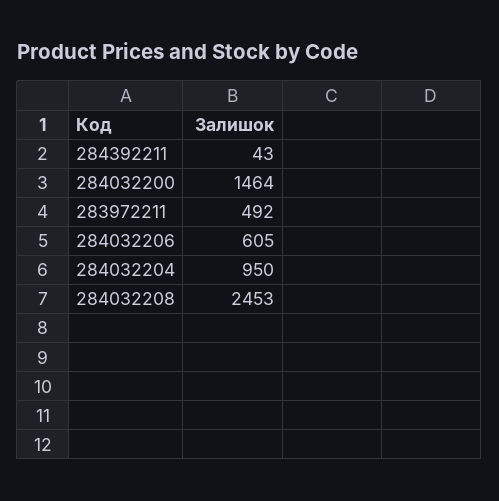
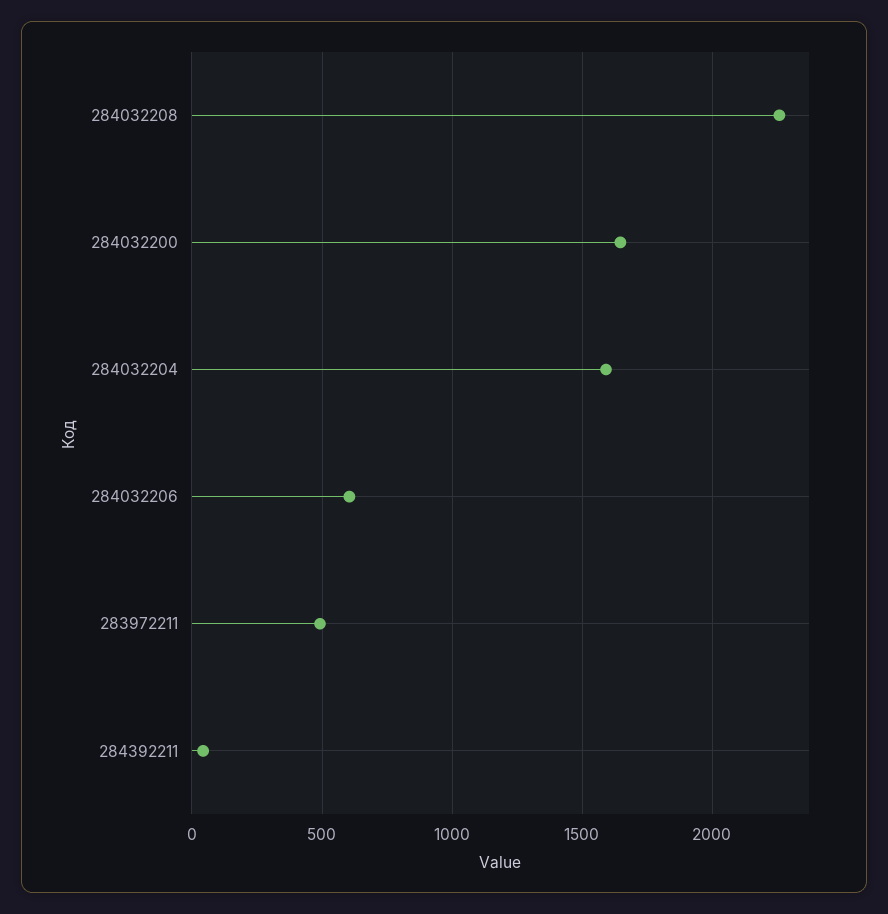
284032200: 1464 -> 1650
284032204: 950 -> 1600
284032208: 2453 -> 2250

